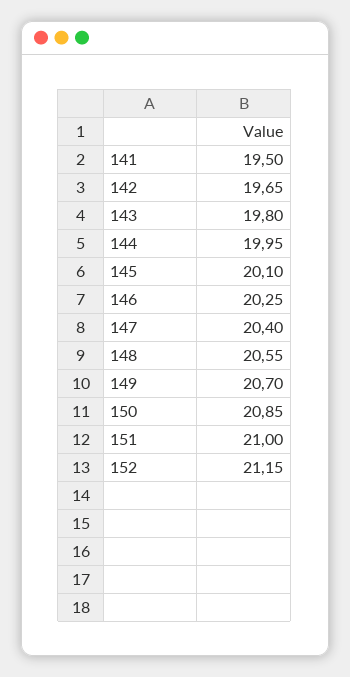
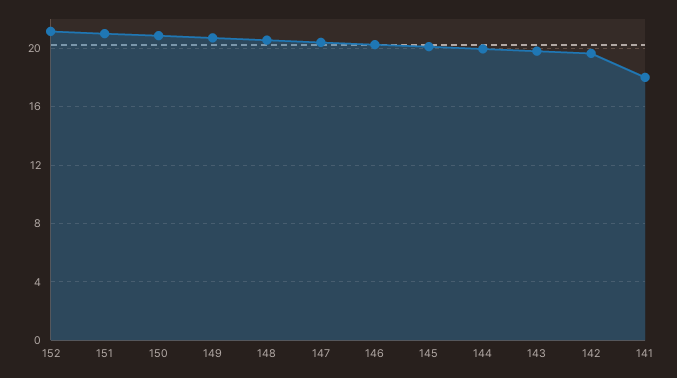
141: 19.5 -> 18

